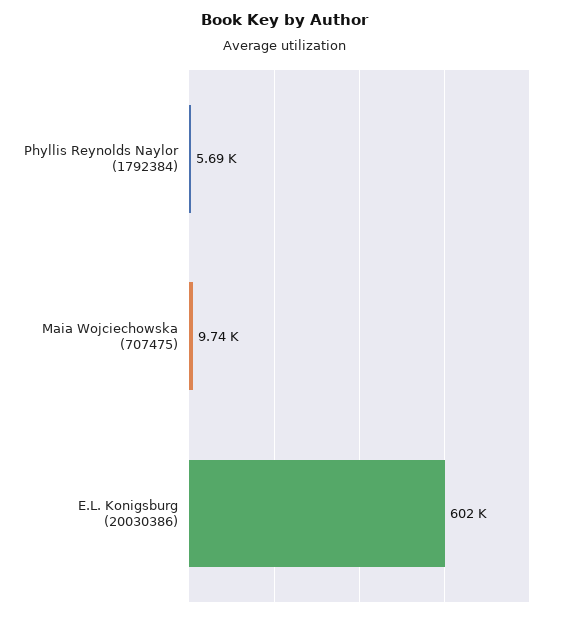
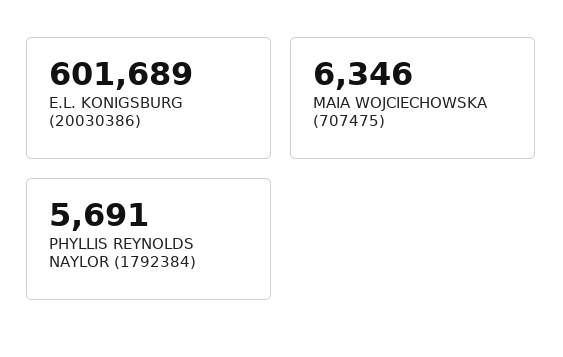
Maia Wojciechowska (707475): 9740 -> 6346

